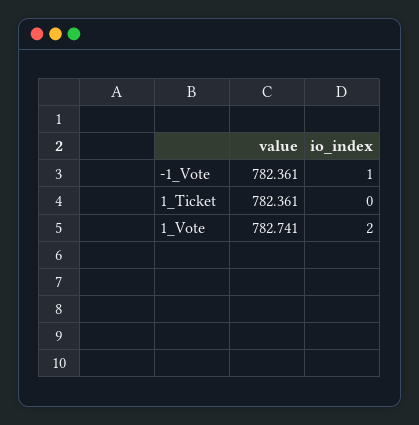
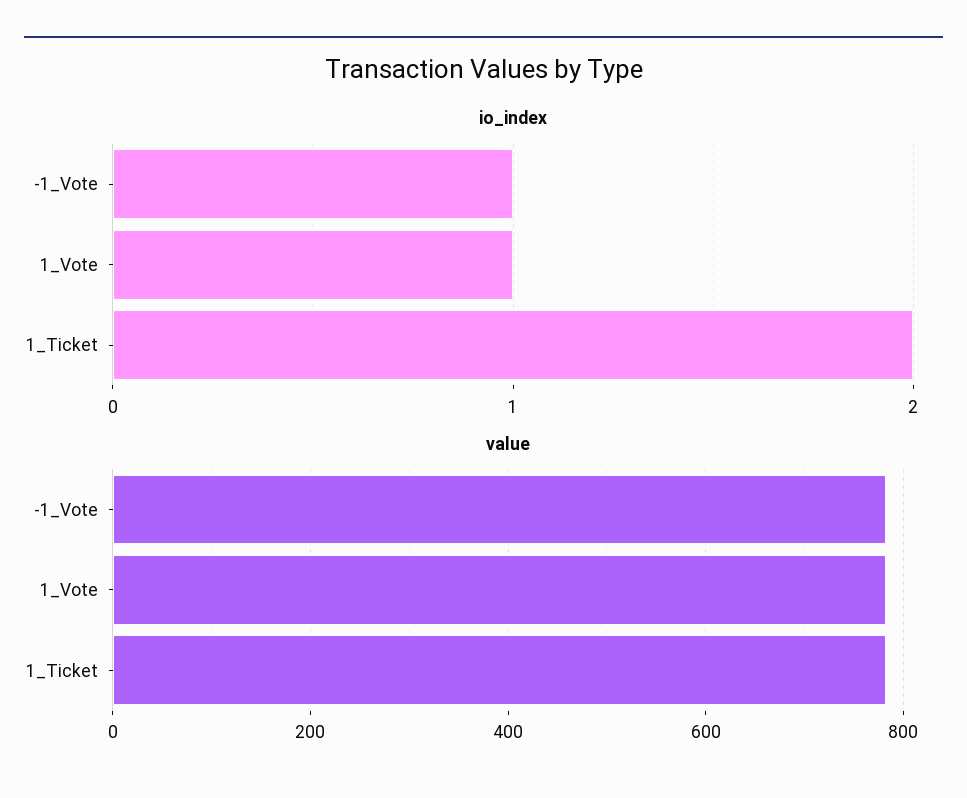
io_index, 1_Ticket: 0 -> 2
io_index, 1_Vote: 2 -> 1

